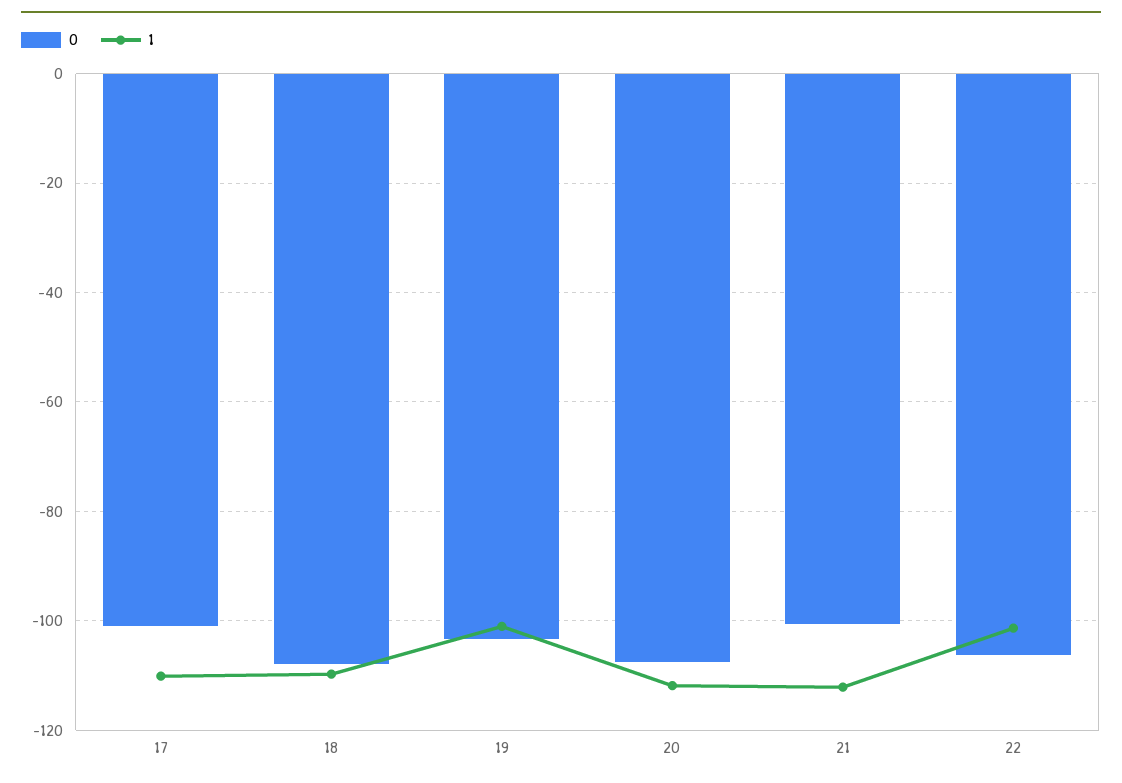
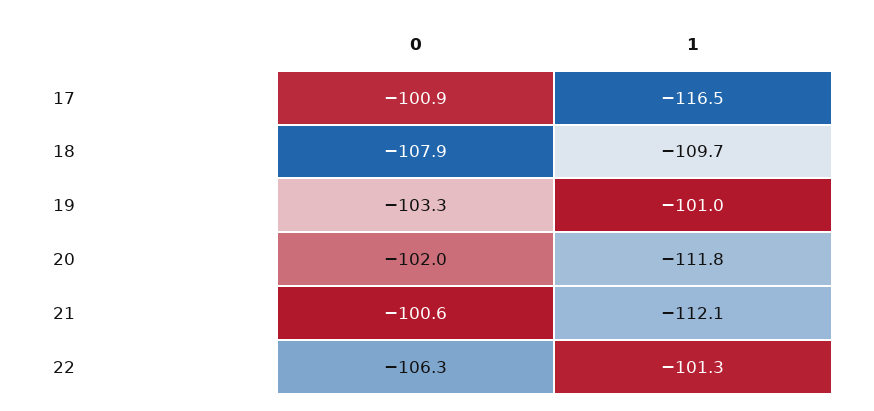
1, 17: -110 -> -116.5
0, 20: -108 -> -102

